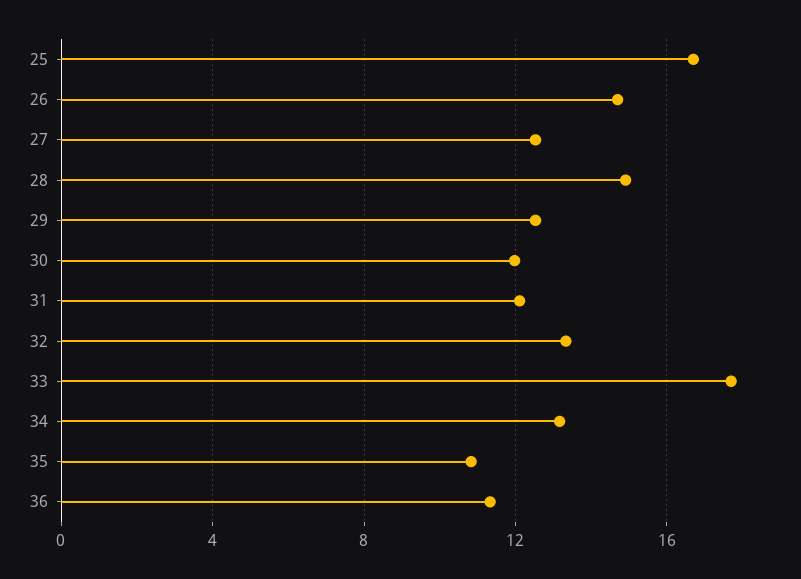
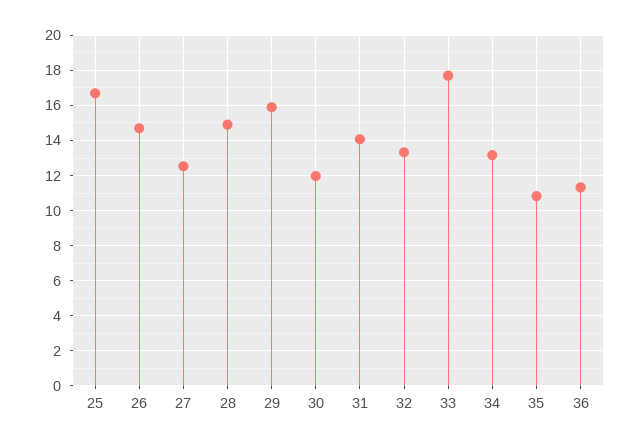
29: 12.5 -> 16
31: 12 -> 14

